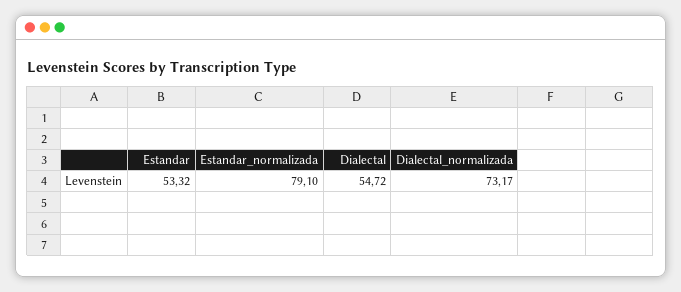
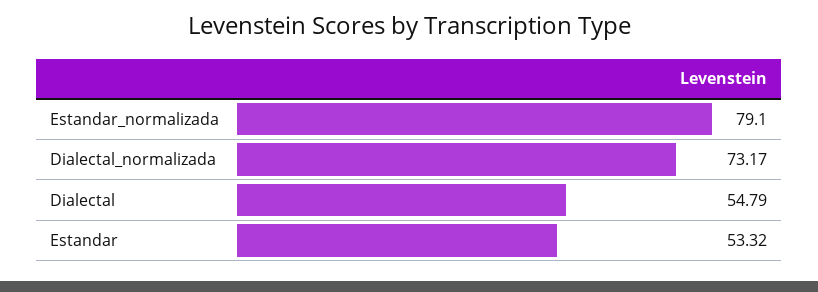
Dialectal: 54.72 -> 54.79

